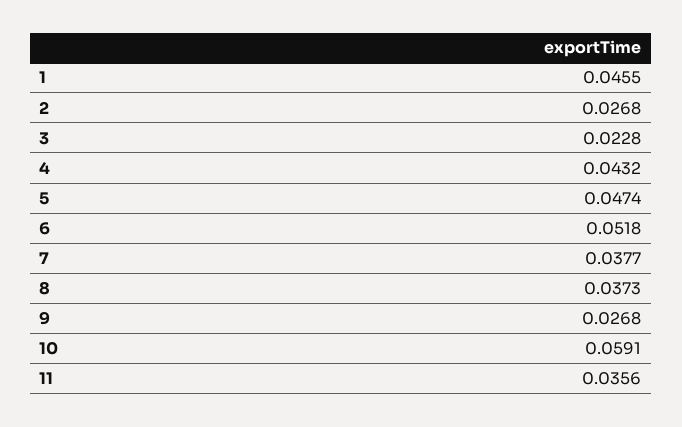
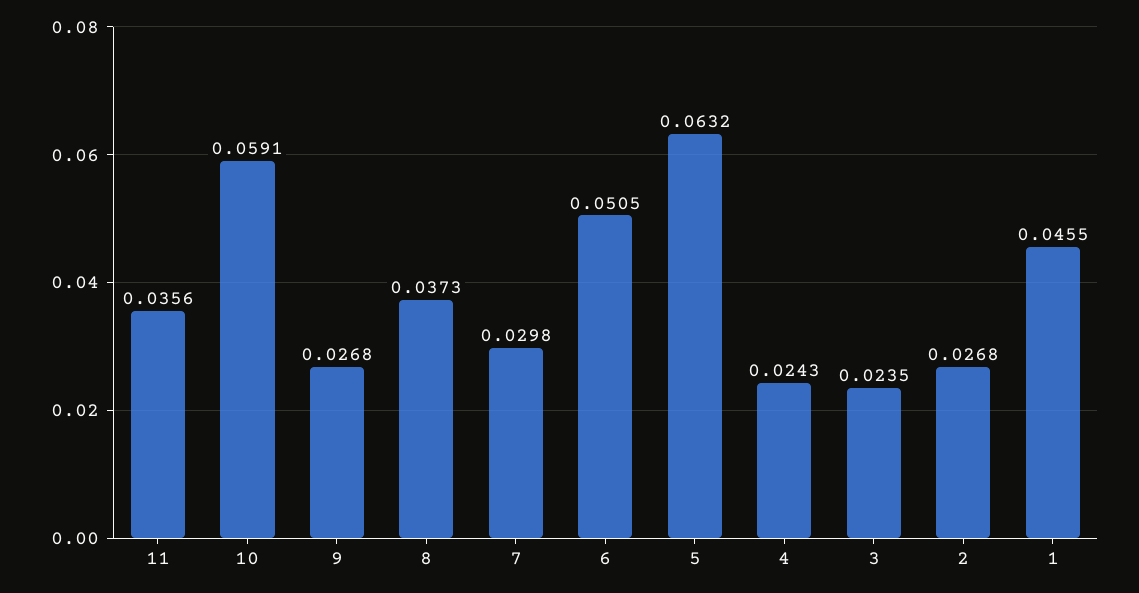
3: 0.0228 -> 0.0235
4: 0.0432 -> 0.0243
5: 0.0474 -> 0.0632
6: 0.0518 -> 0.0505
7: 0.0377 -> 0.0298

